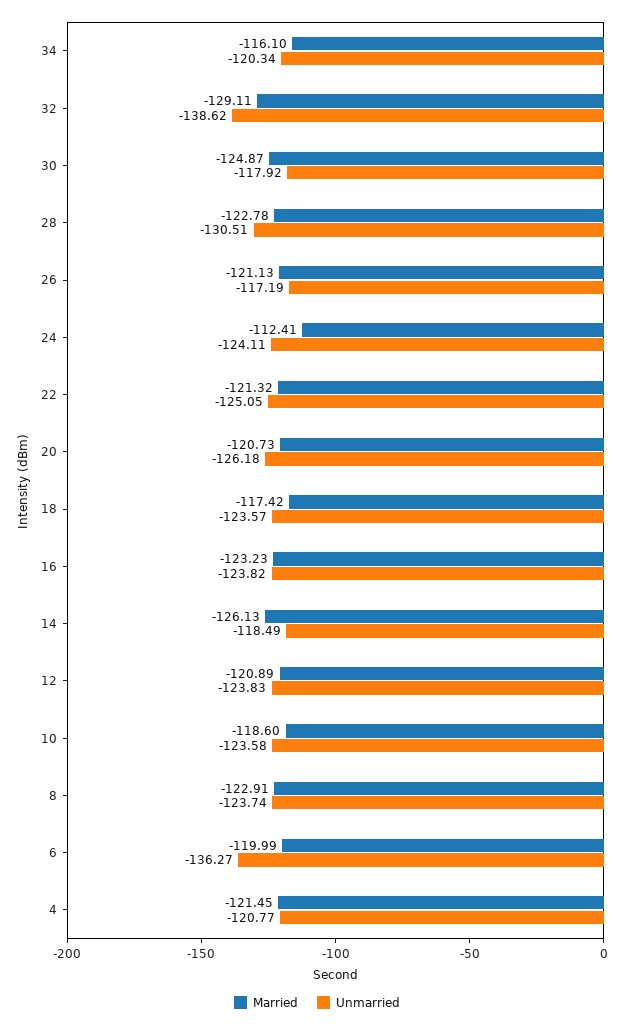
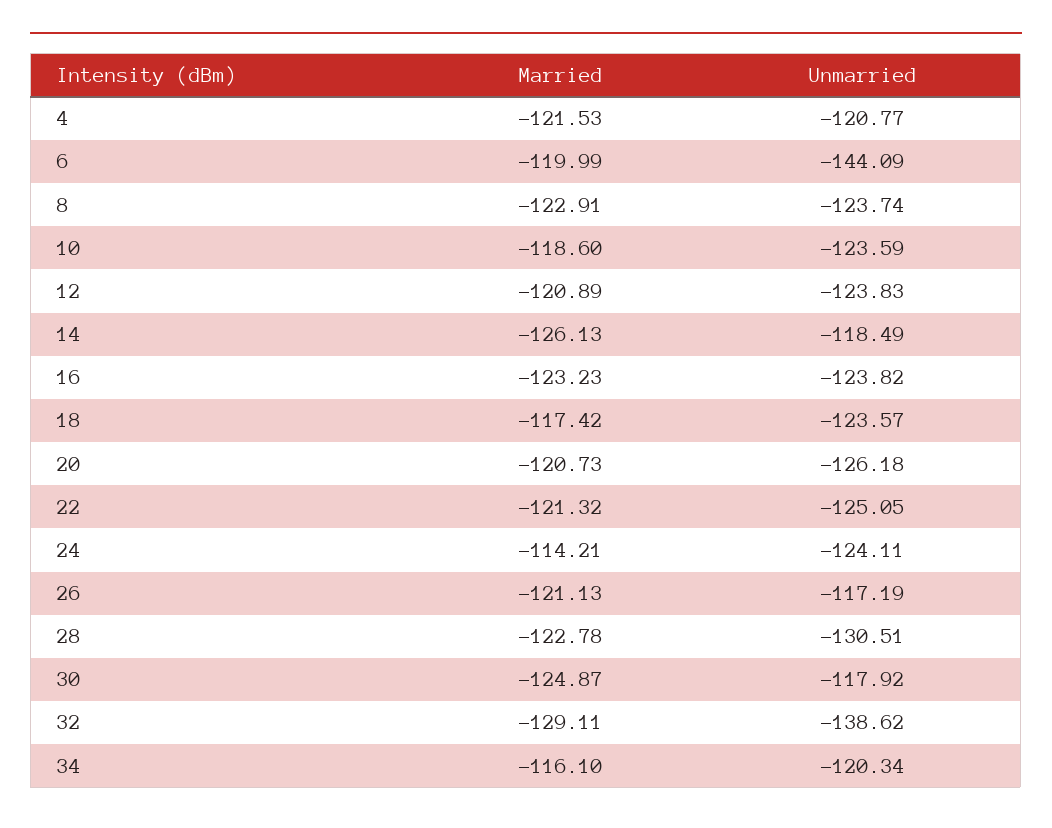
Married, 24: -112.41 -> -114.21
Unmarried, 10: -123.58 -> -123.59
Unmarried, 6: -136.27 -> -144.09
Married, 4: -121.45 -> -121.53

